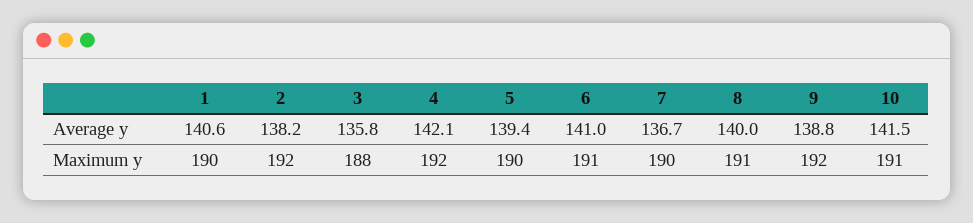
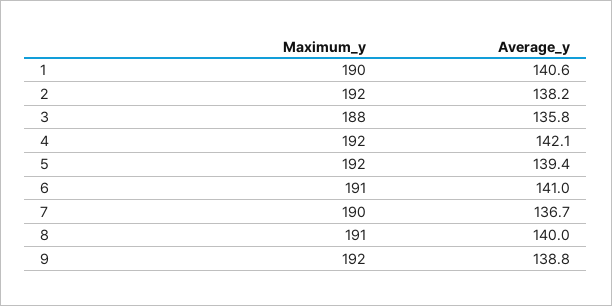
10, Average y: 141.5 -> none
5, Maximum y: 190 -> 192
10, Maximum y: 191 -> none

